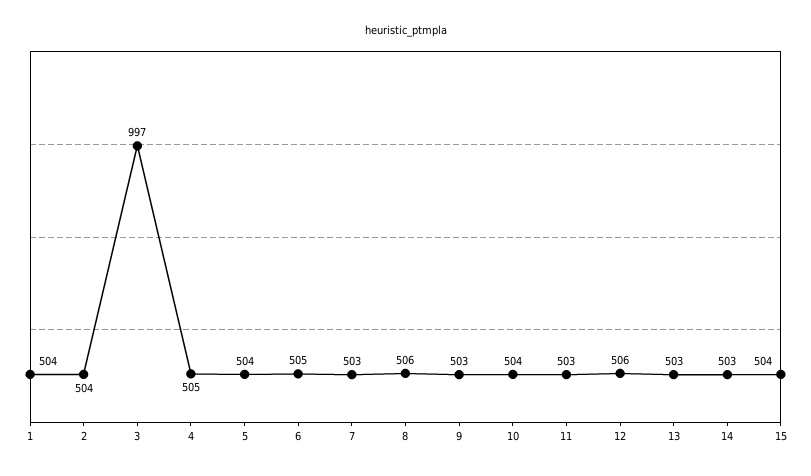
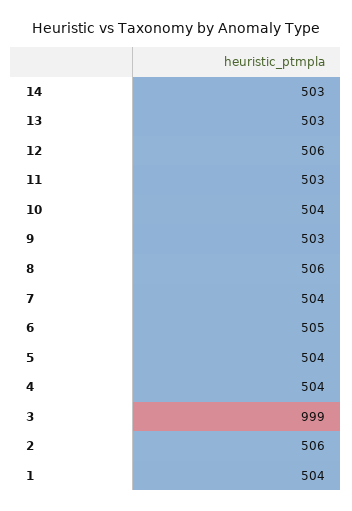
2: 504 -> 506
3: 997 -> 999
4: 505 -> 504
7: 503 -> 504
15: 504 -> none

